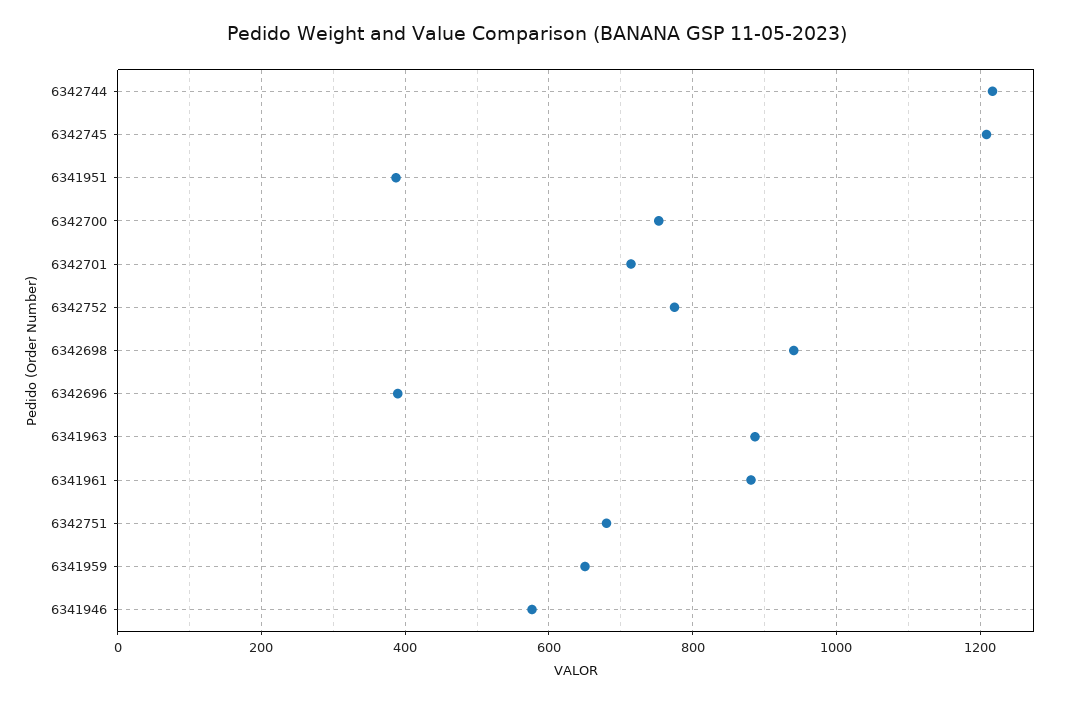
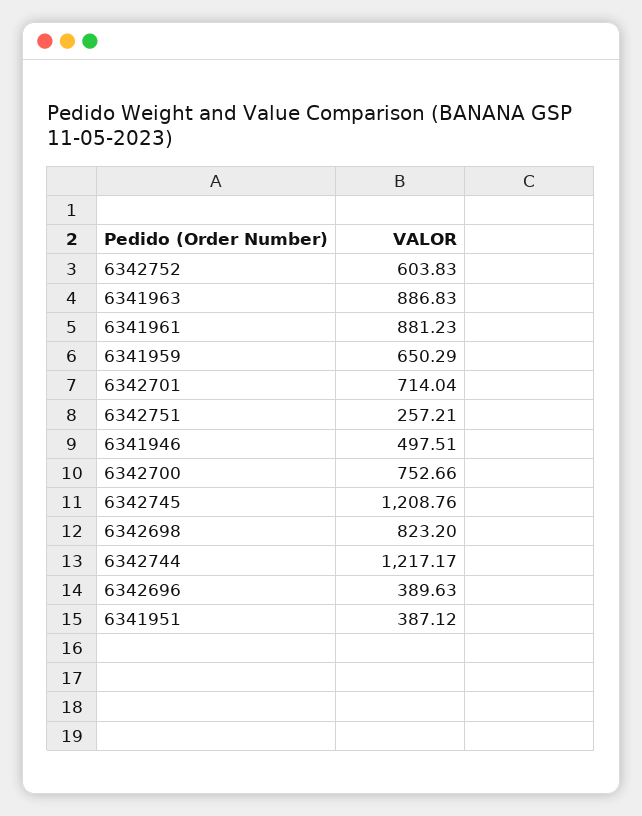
6342752: 780 -> 603.83
6342698: 940 -> 823.2
6342751: 680 -> 257.21
6341946: 580 -> 497.51

